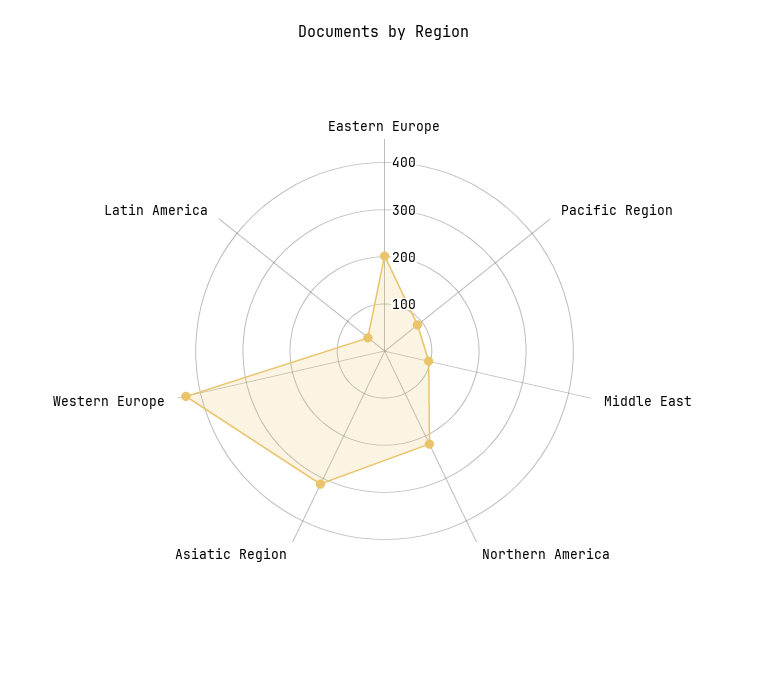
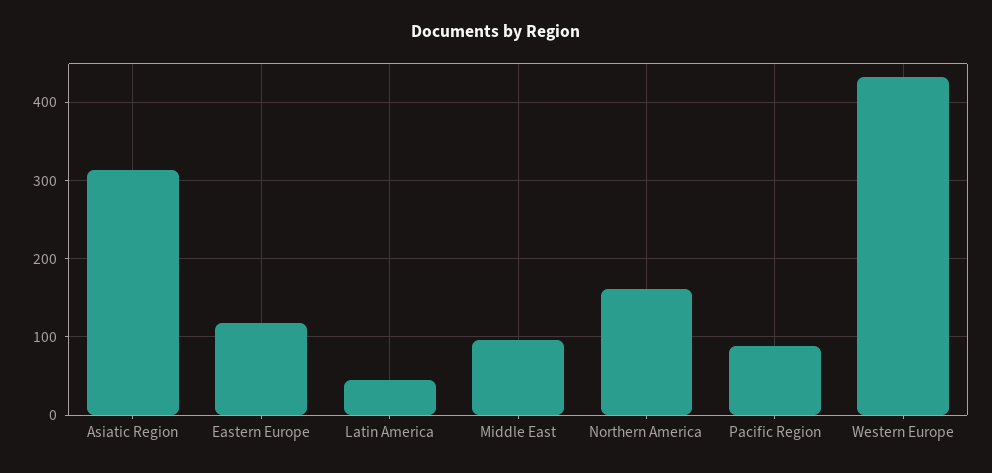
Eastern Europe: 200 -> 120
Northern America: 220 -> 160

